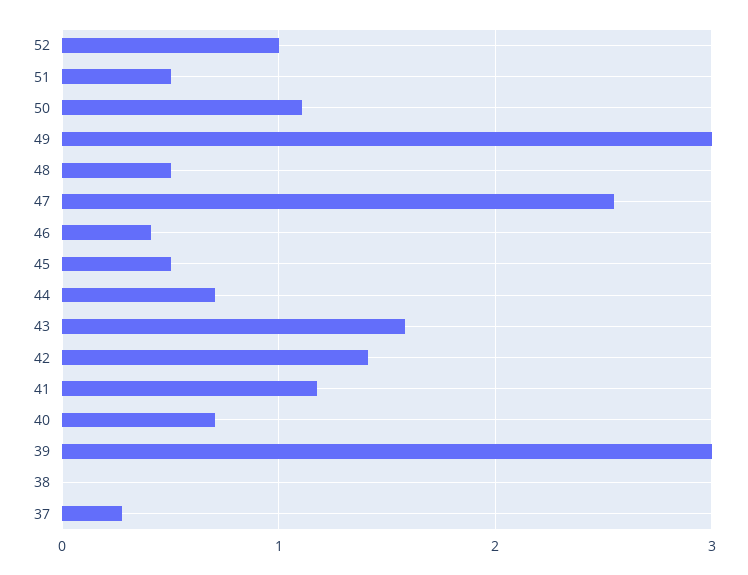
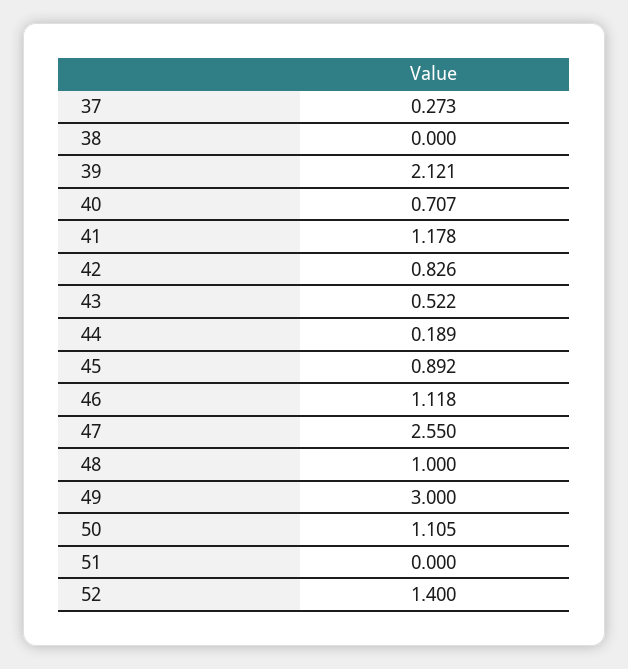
52: 1 -> 1.4
51: 0.5 -> 0
48: 0.5 -> 1
46: 0.4 -> 1.118
45: 0.5 -> 0.892
44: 0.7 -> 0.189
43: 1.6 -> 0.522
42: 1.4 -> 0.826
39: 3 -> 2.121

